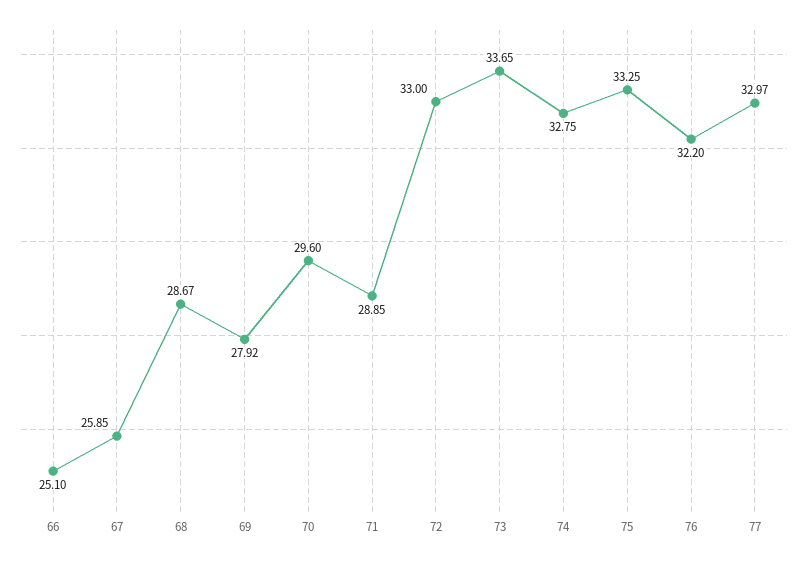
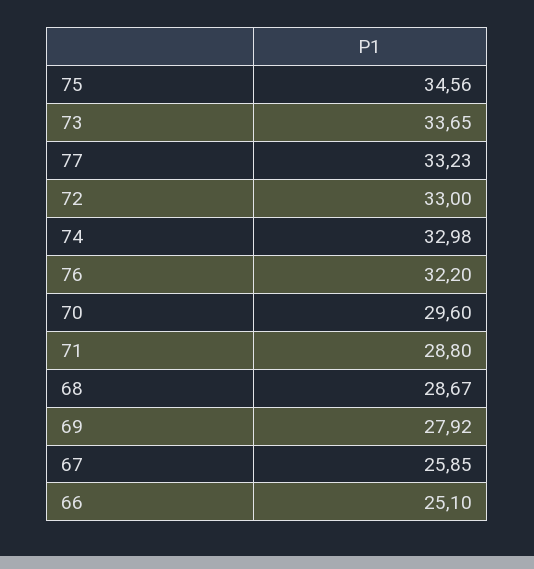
71: 28.85 -> 28.8
74: 32.75 -> 32.98
75: 33.25 -> 34.56
77: 32.97 -> 33.23

